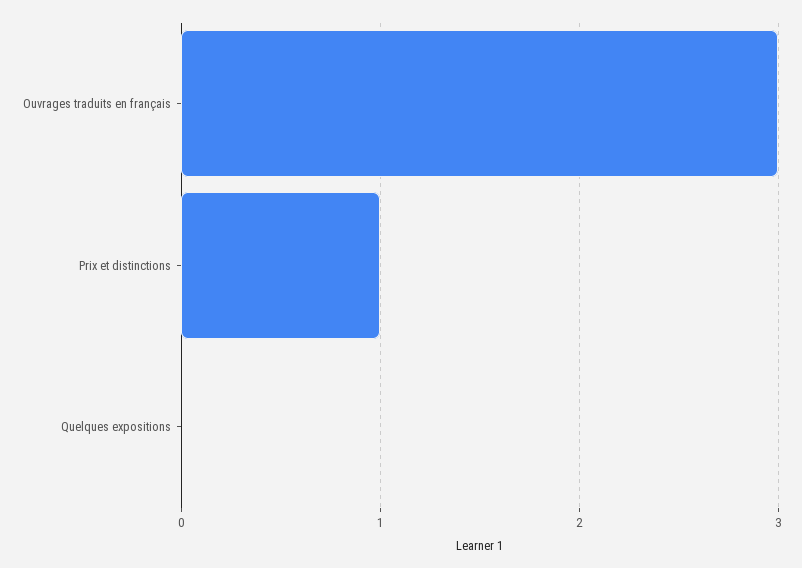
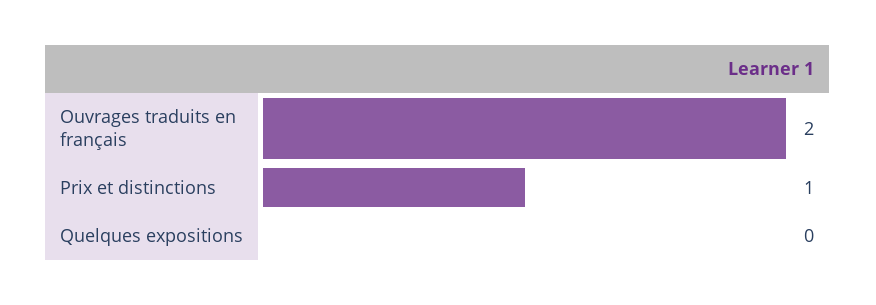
Ouvrages traduits en français: 3 -> 2

